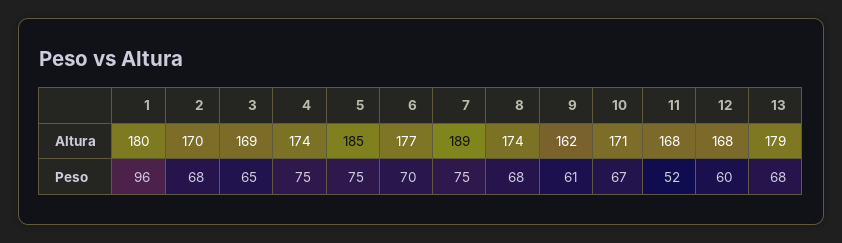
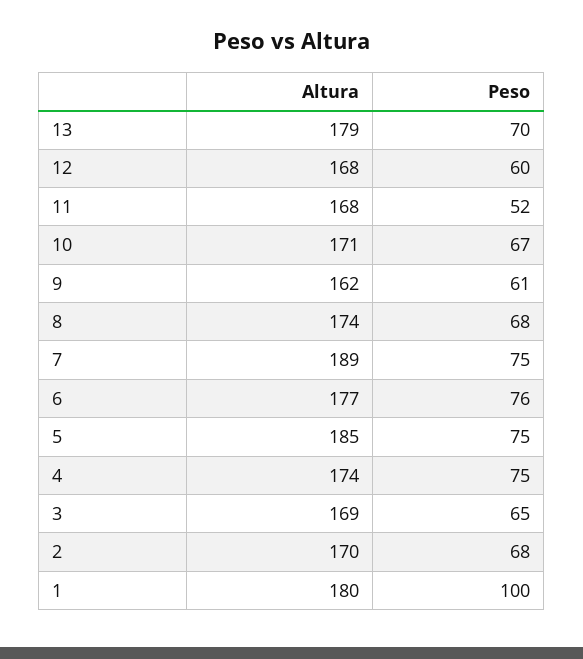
1, Peso: 96 -> 100
6, Peso: 70 -> 76
13, Peso: 68 -> 70

